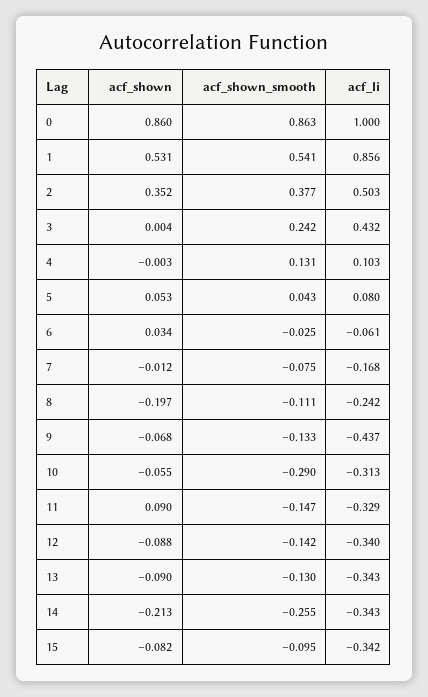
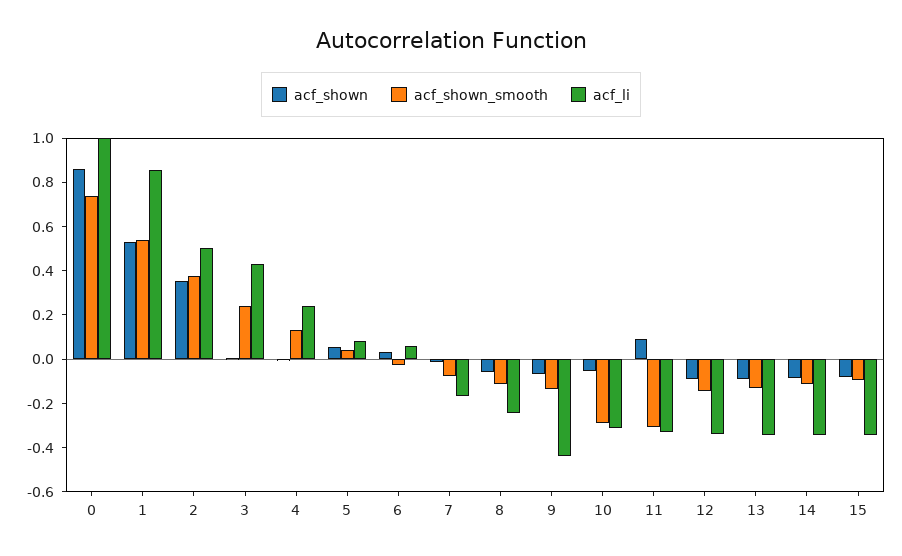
acf_shown_smooth, 0: 0.863 -> 0.75
acf_li, 4: 0.103 -> 0.25
acf_li, 6: -0.061 -> 0.05
acf_shown, 8: -0.197 -> -0.05
acf_shown_smooth, 11: -0.147 -> -0.3
acf_shown, 14: -0.213 -> -0.1
acf_shown_smooth, 14: -0.255 -> -0.1

